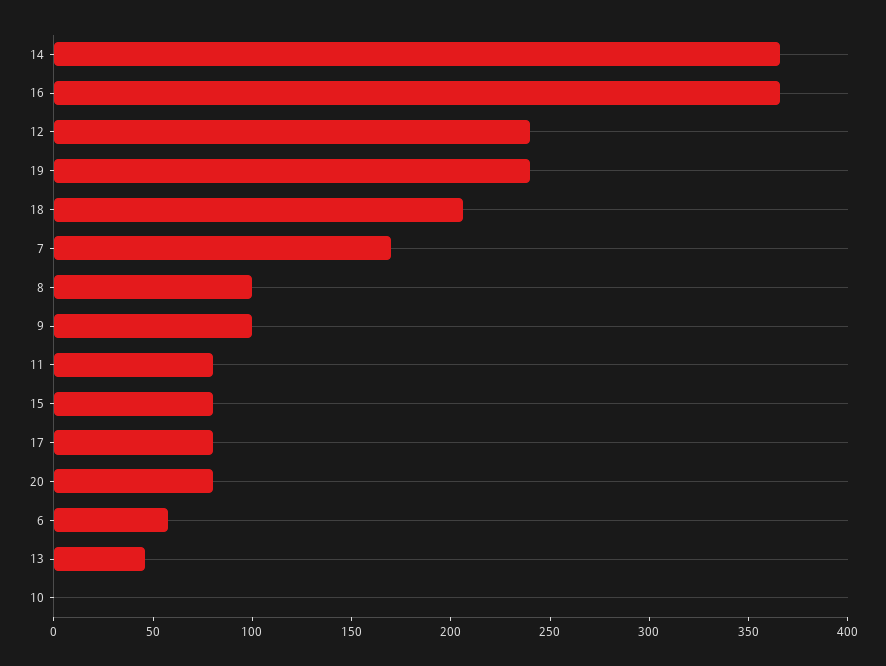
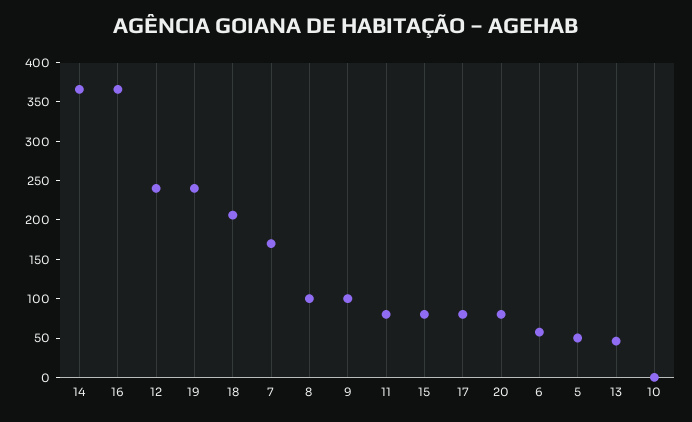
5: none -> 50

